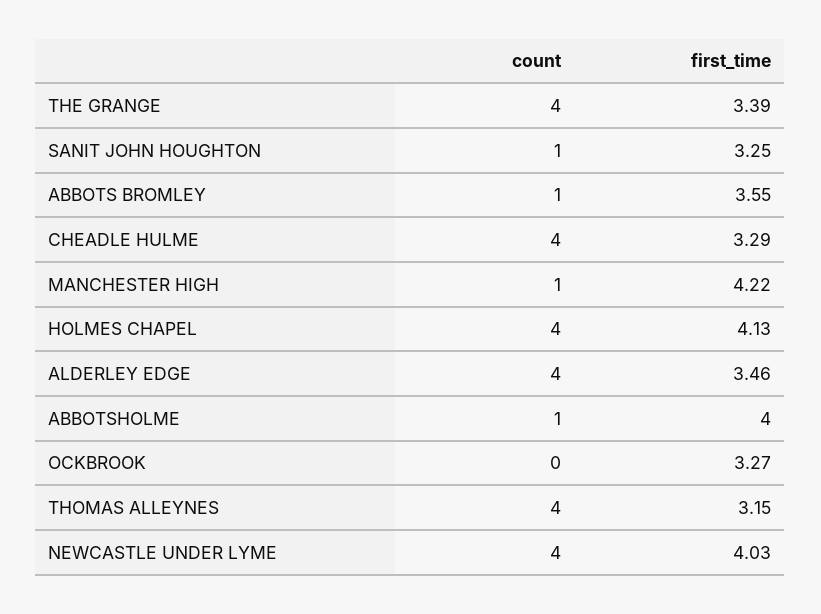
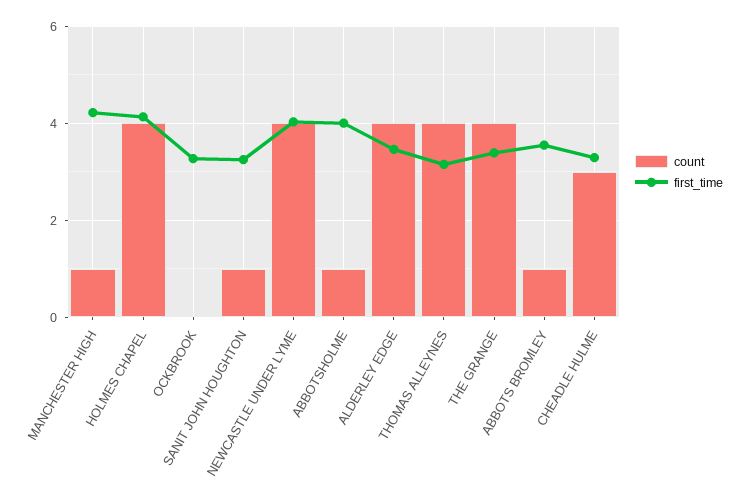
count, CHEADLE HULME: 4 -> 3

